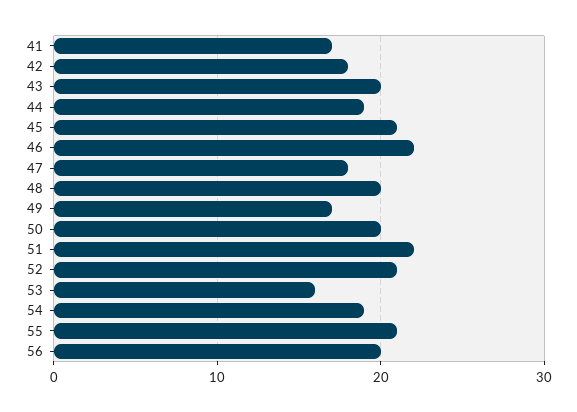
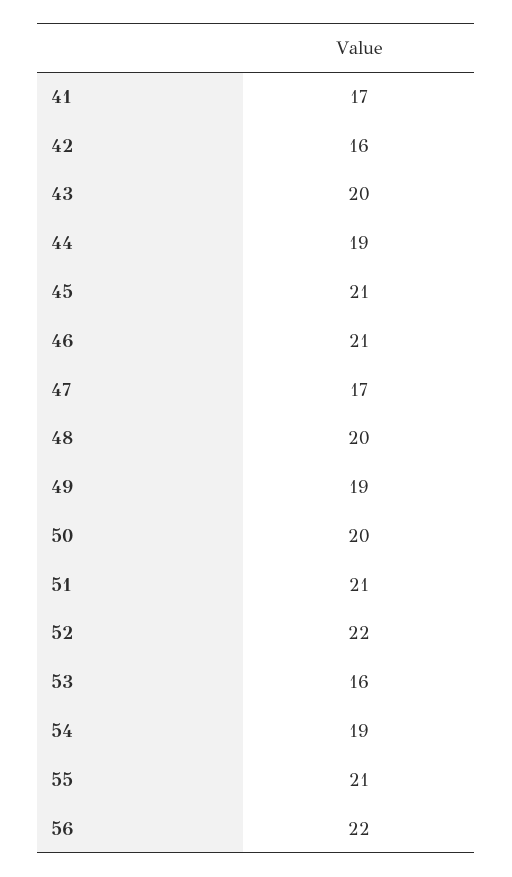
42: 18 -> 16
46: 22 -> 21
47: 18 -> 17
49: 17 -> 19
51: 22 -> 21
52: 21 -> 22
56: 20 -> 22

